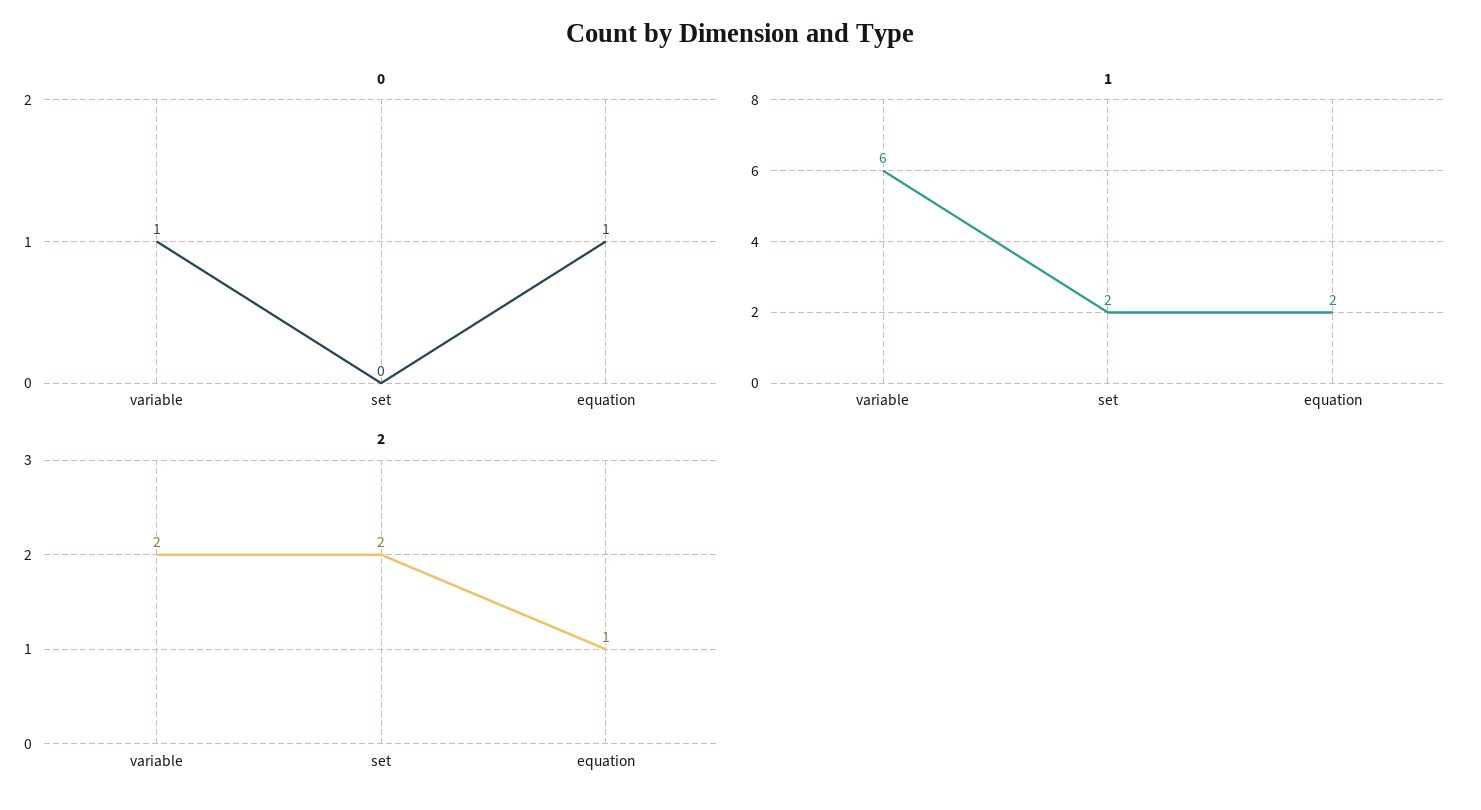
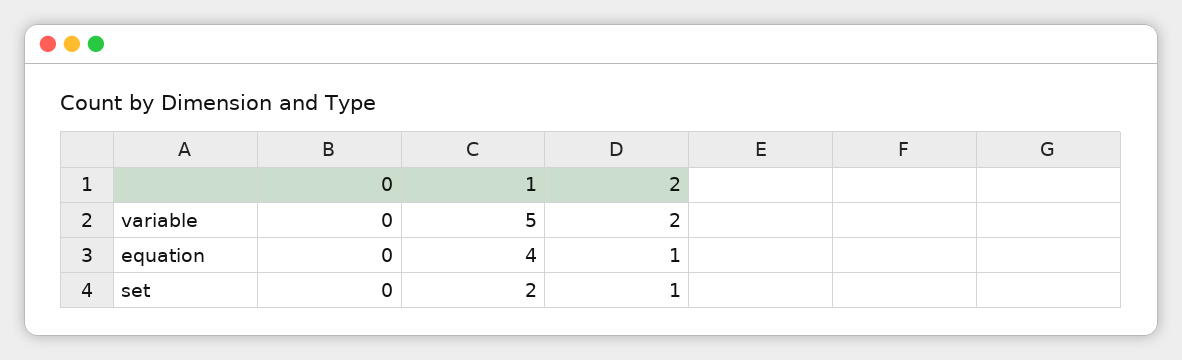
0, variable: 1 -> 0
0, equation: 1 -> 0
1, variable: 6 -> 5
1, equation: 2 -> 4
2, set: 2 -> 1

